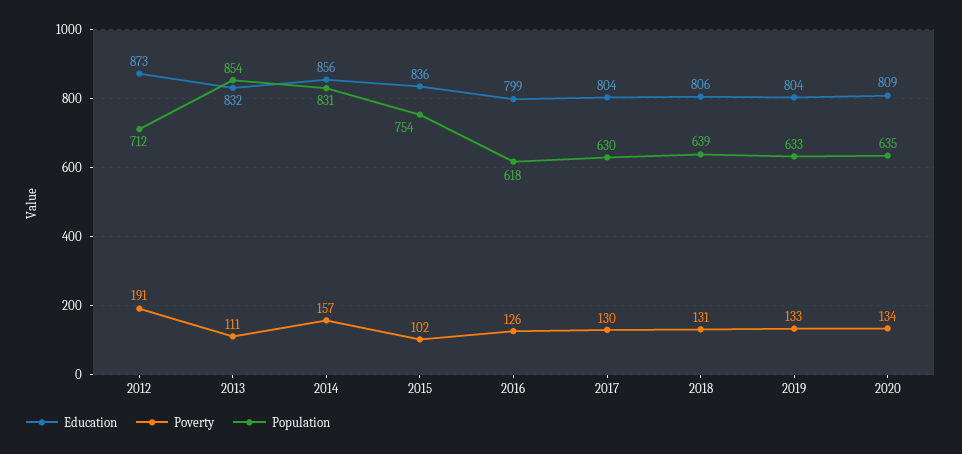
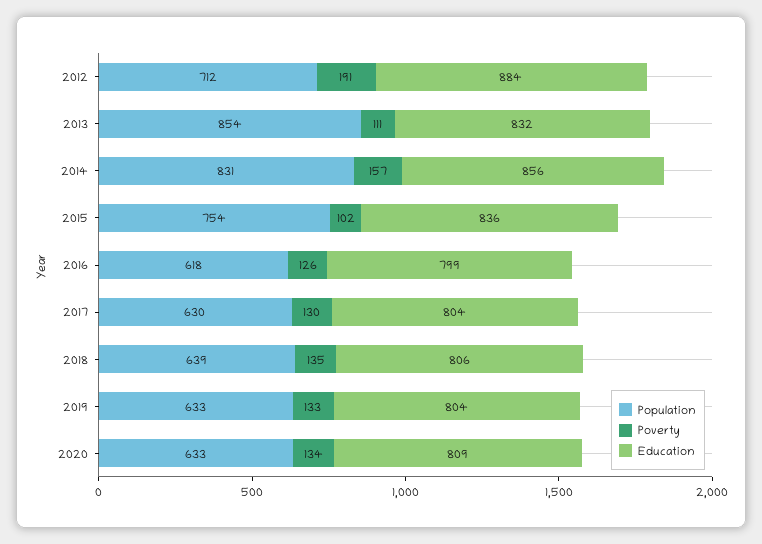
Education, 2012: 873 -> 884
Poverty, 2018: 131 -> 135
Population, 2020: 635 -> 633

